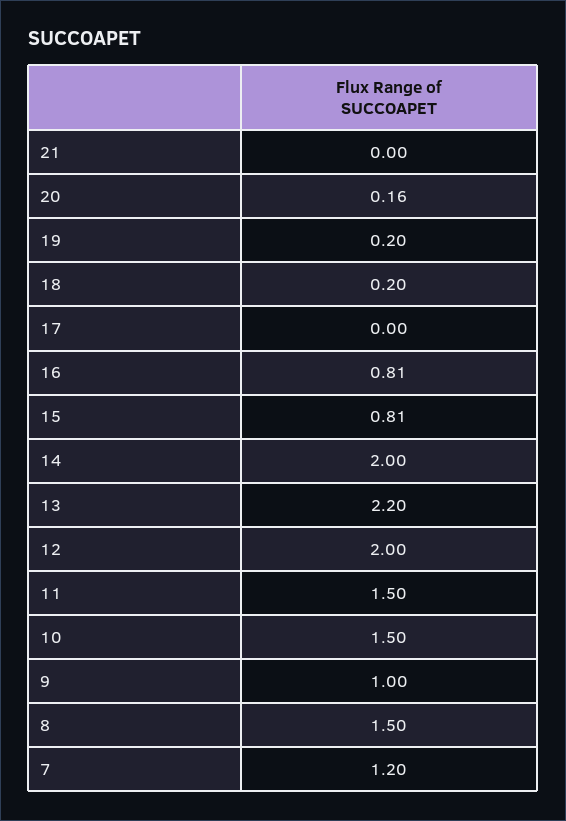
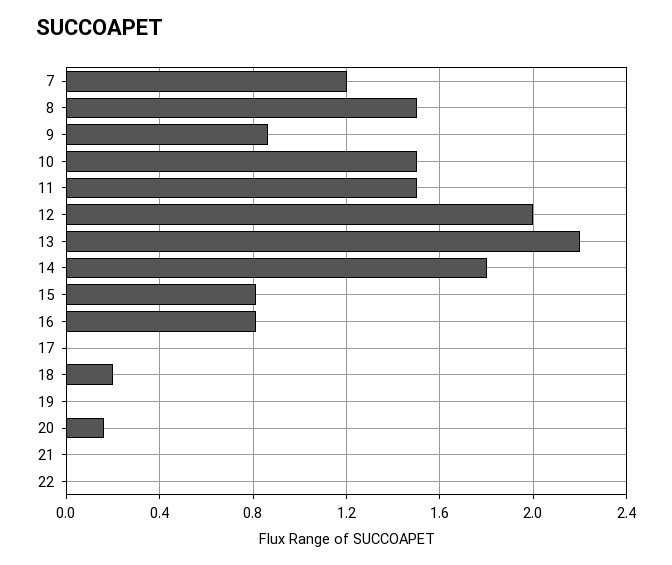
19: 0.2 -> 0
14: 2 -> 1.8
9: 1 -> 0.85
22: none -> 0

